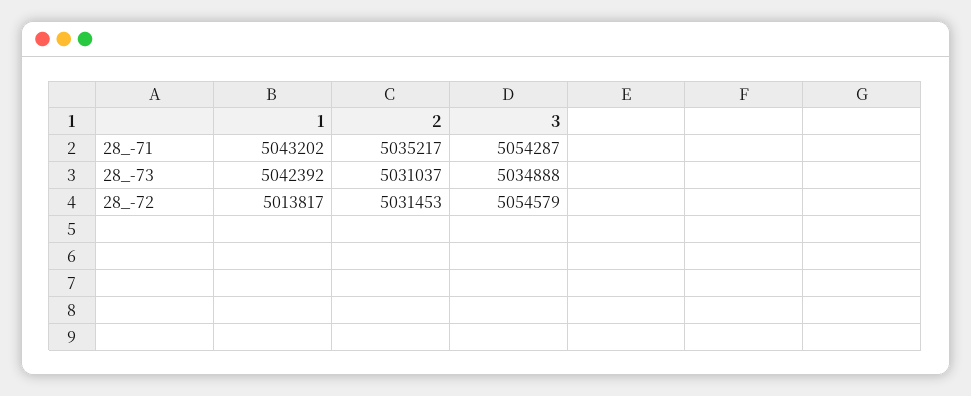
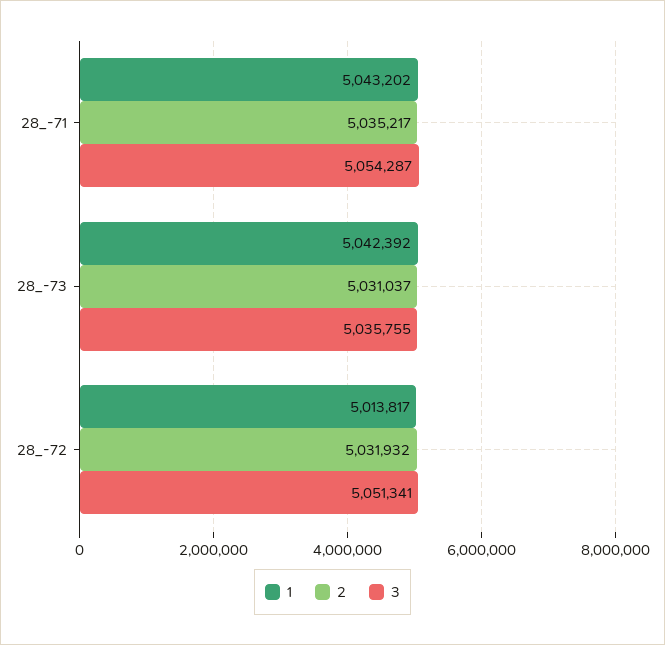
3, 28_-73: 5034888 -> 5035755
2, 28_-72: 5031453 -> 5031932
3, 28_-72: 5054579 -> 5051341

